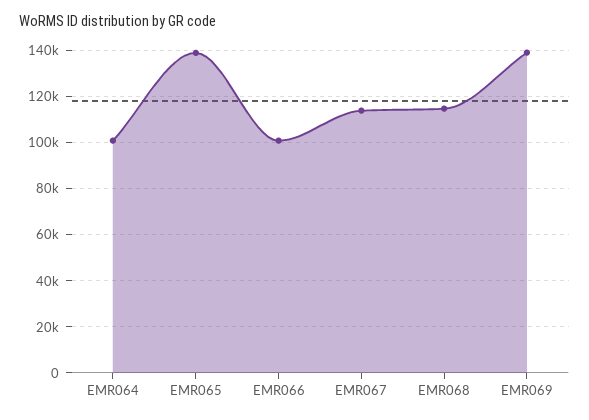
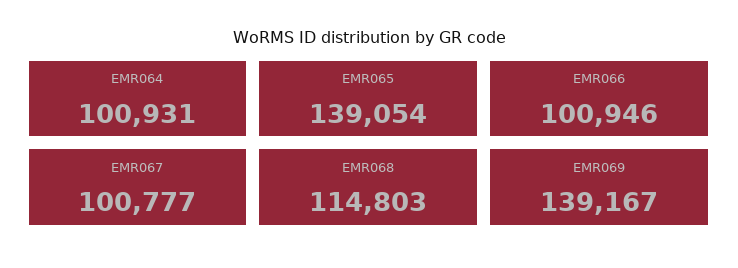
EMR067: 115000 -> 100777

